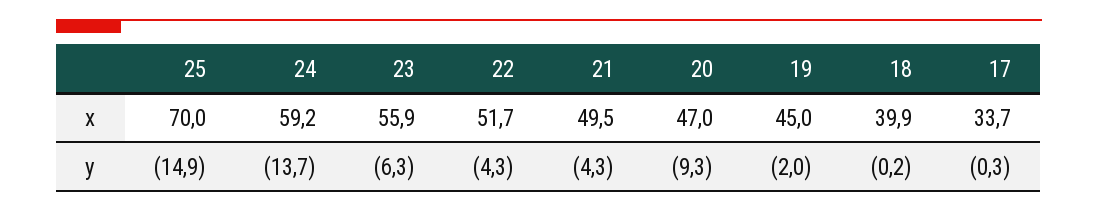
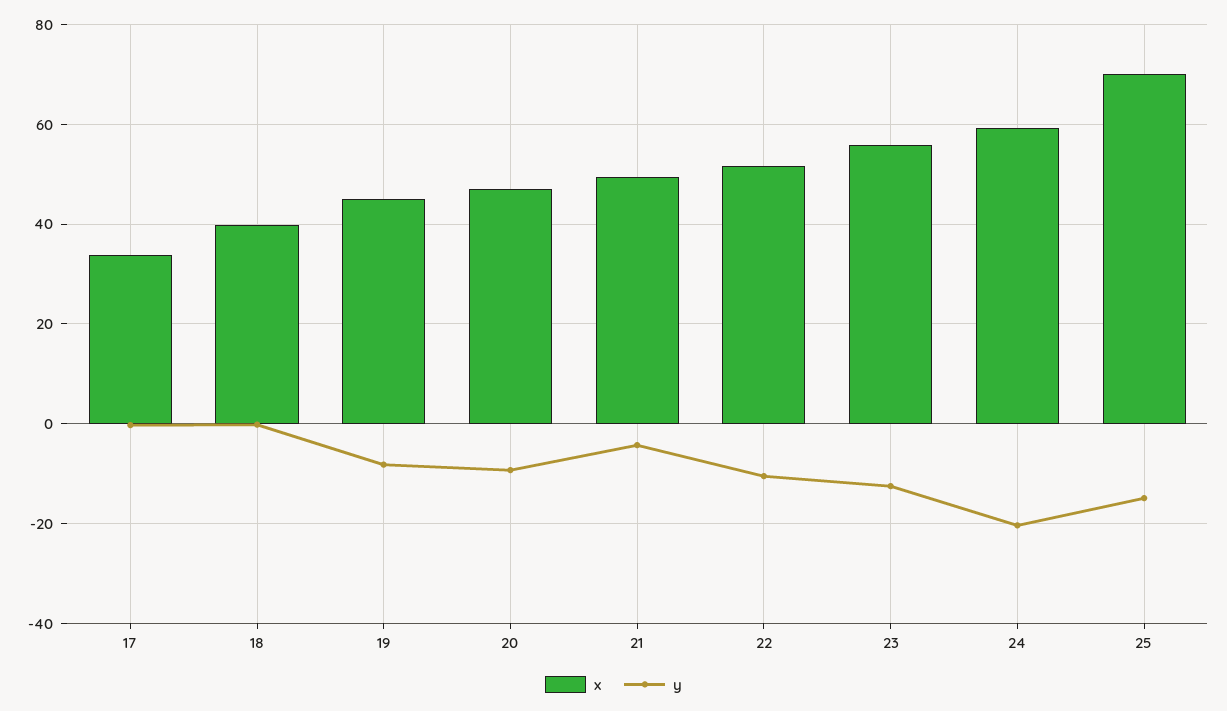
y, 24: -13.7 -> -20
y, 23: -6.3 -> -12
y, 22: -4.3 -> -10
y, 19: -2 -> -8

